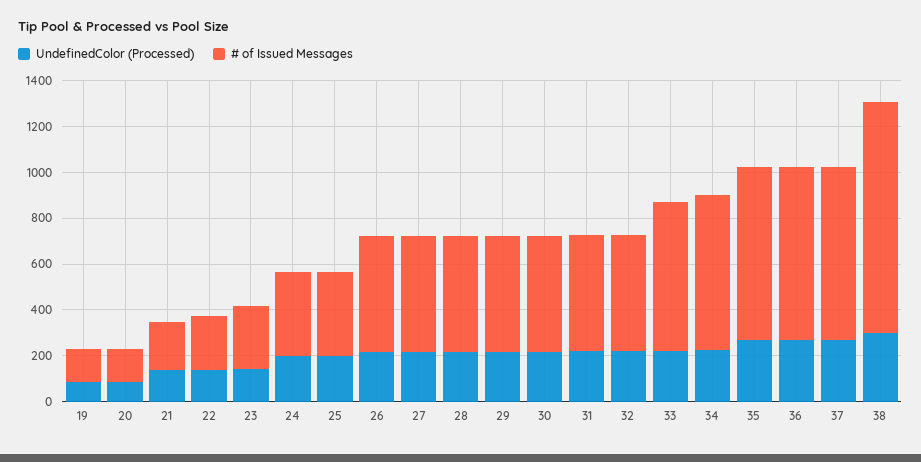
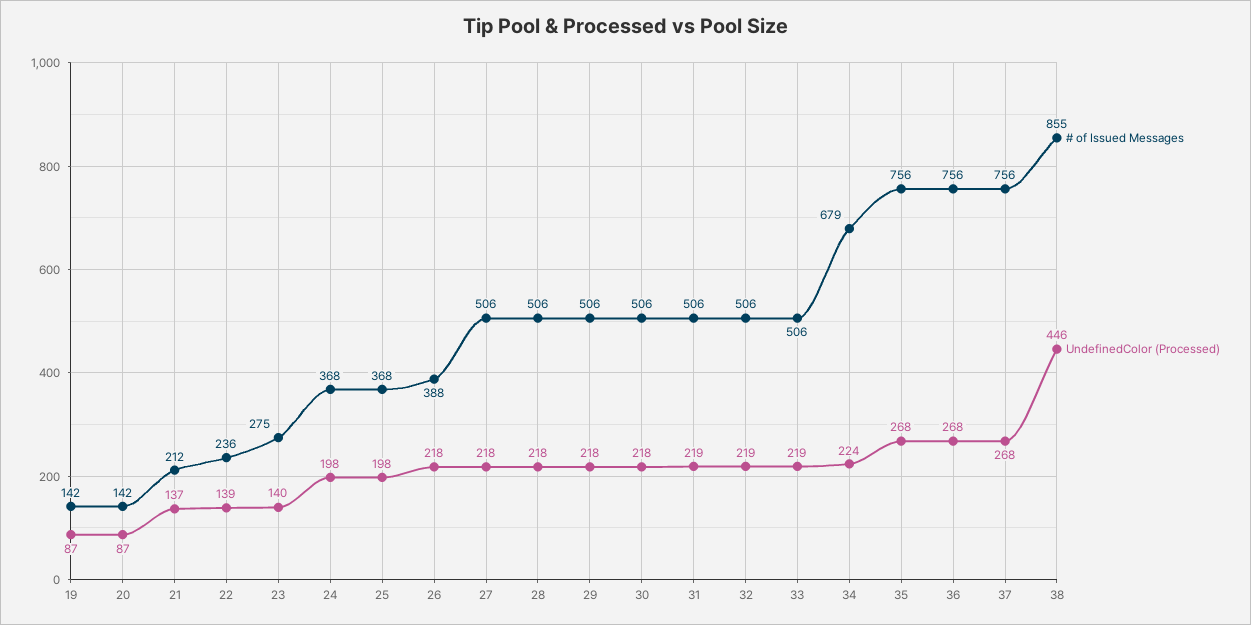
# of Issued Messages, 26: 500 -> 388
# of Issued Messages, 33: 650 -> 506
UndefinedColor (Processed), 38: 300 -> 446
# of Issued Messages, 38: 1000 -> 855

